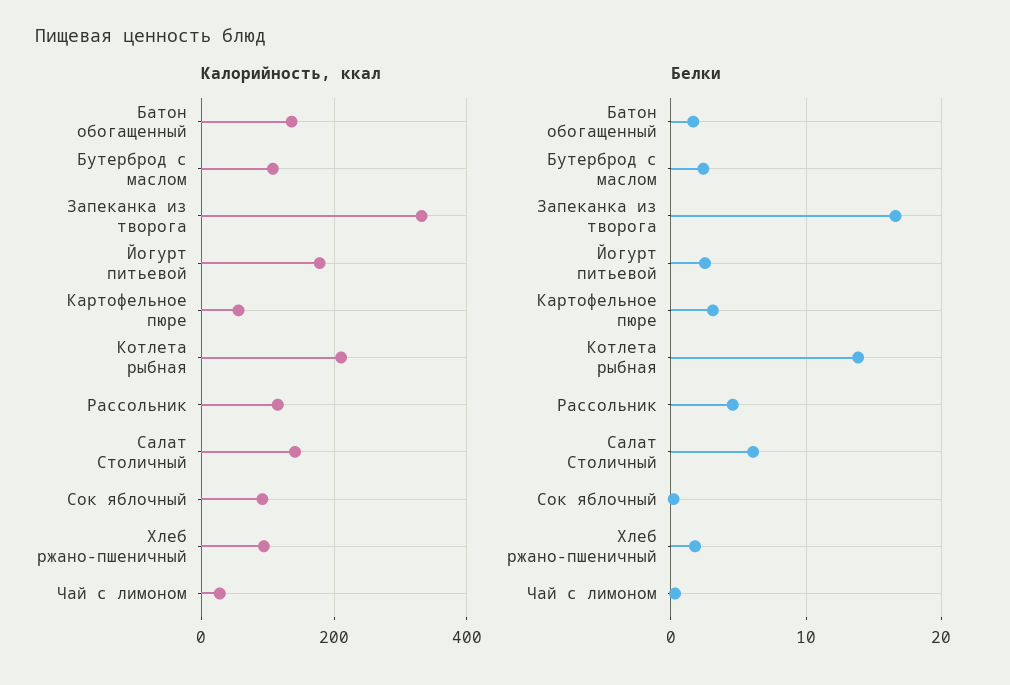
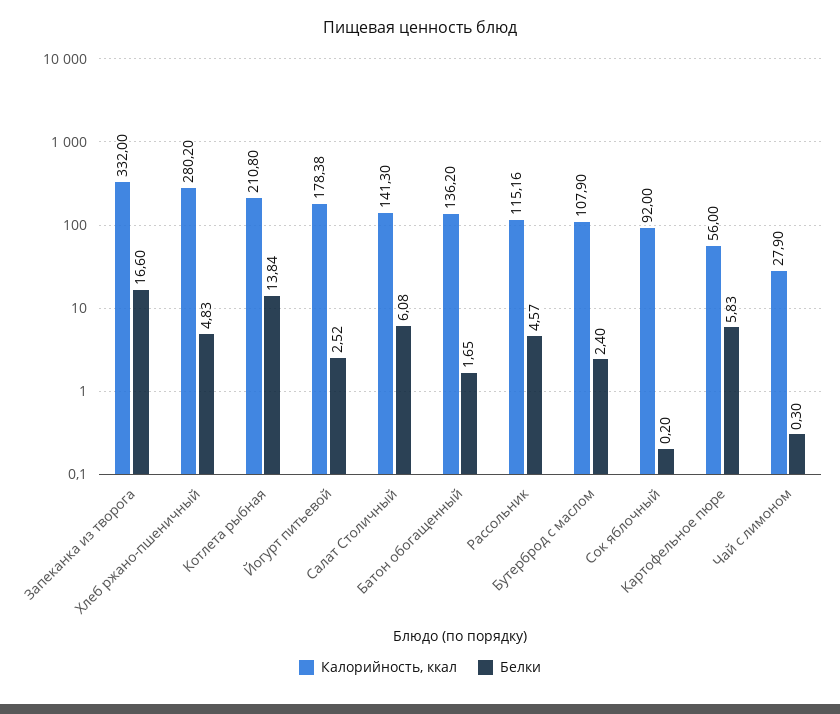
Калорийность, ккал, Хлеб ржано-пшеничный: 100 -> 280.2
Белки, Картофельное пюре: 3 -> 5.83
Белки, Хлеб ржано-пшеничный: 2 -> 4.83

